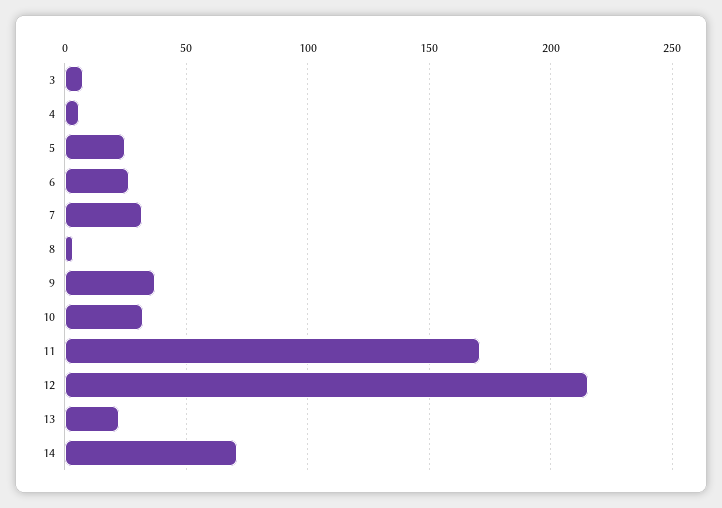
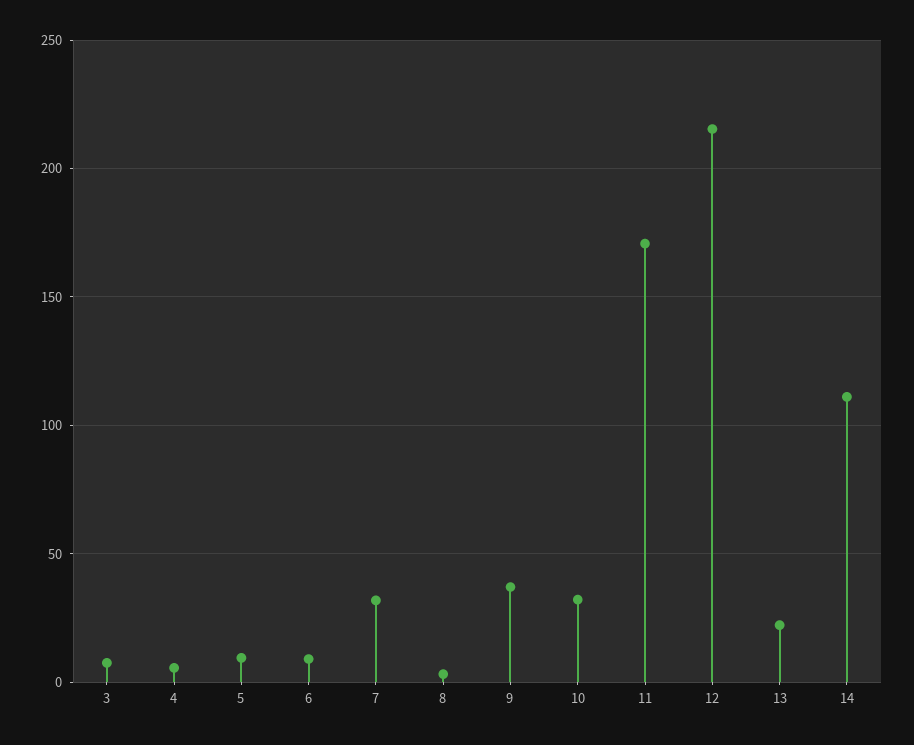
5: 25 -> 10
6: 25 -> 10
14: 70 -> 110

